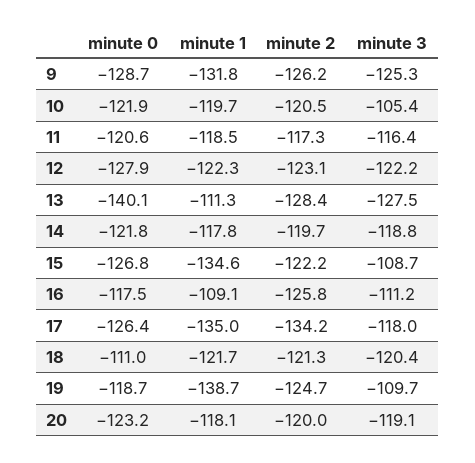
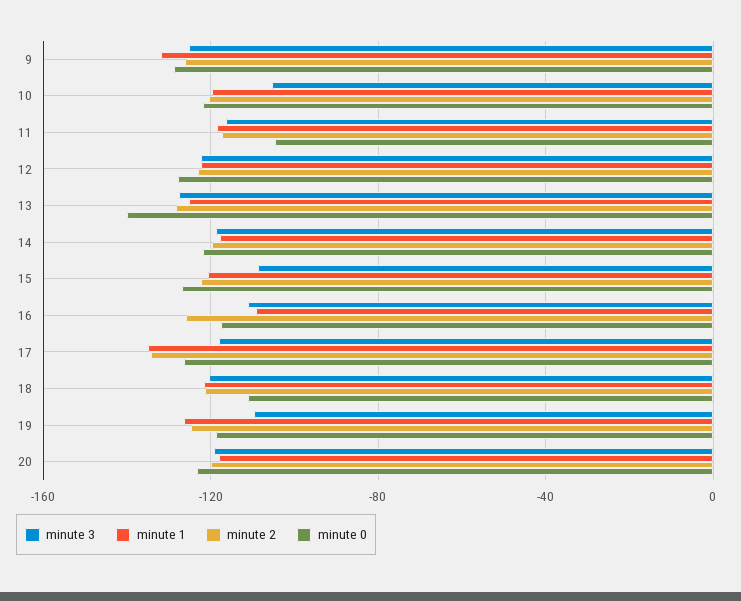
minute 0, 11: -120.6 -> -105
minute 1, 13: -111.3 -> -125
minute 1, 15: -134.6 -> -120
minute 1, 19: -138.7 -> -125

